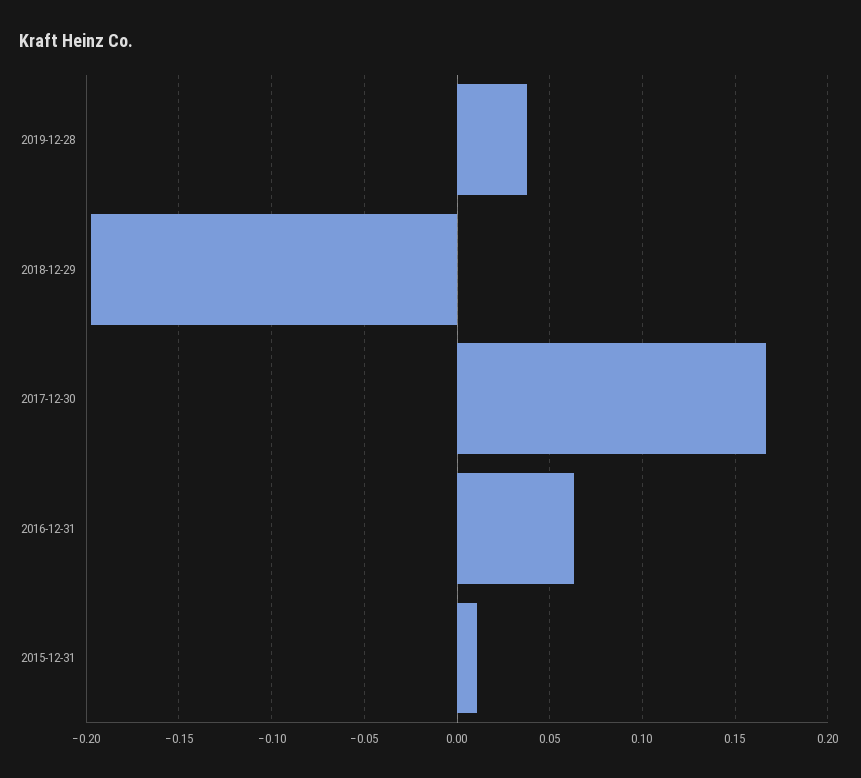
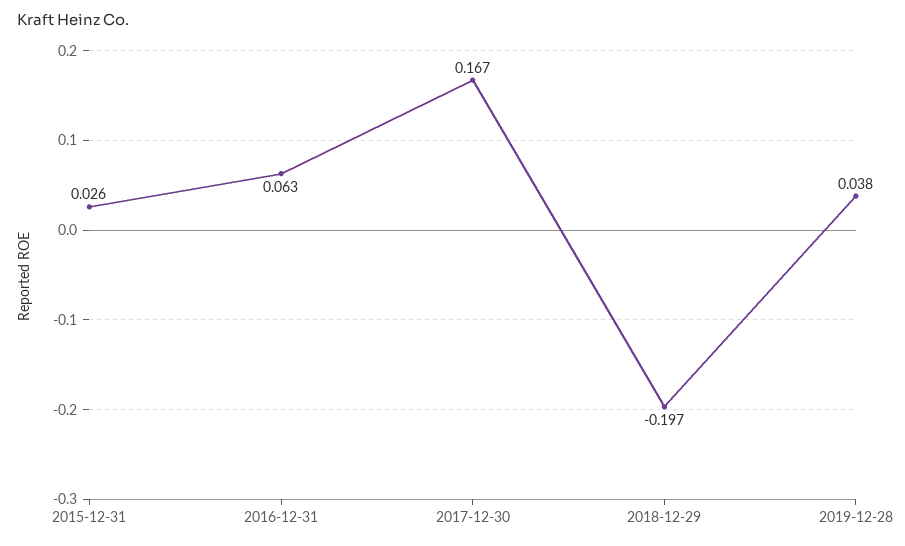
2015-12-31: 0.01 -> 0.026

